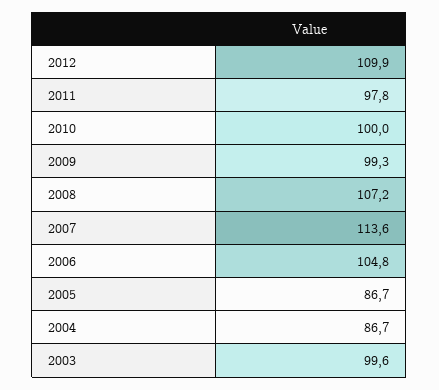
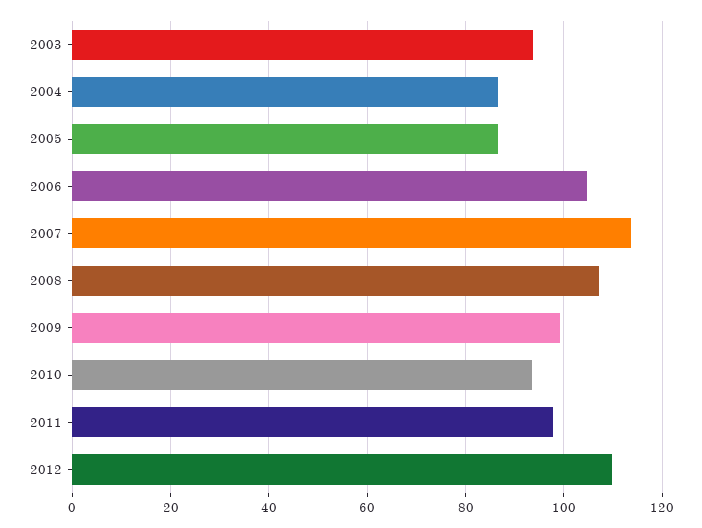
2010: 100 -> 94
2003: 99.6 -> 94

